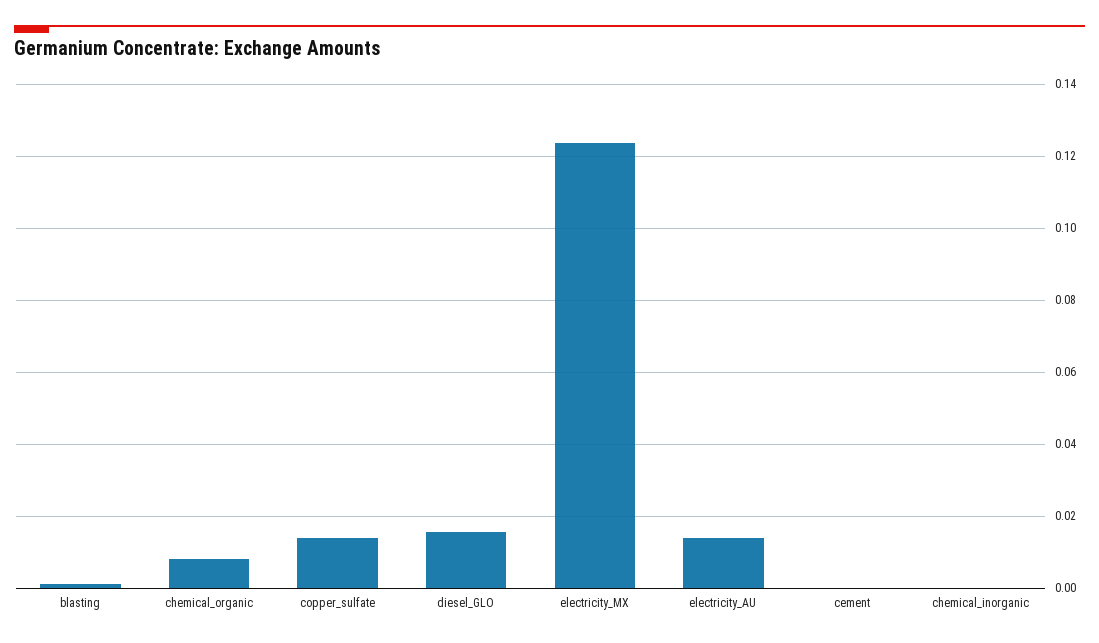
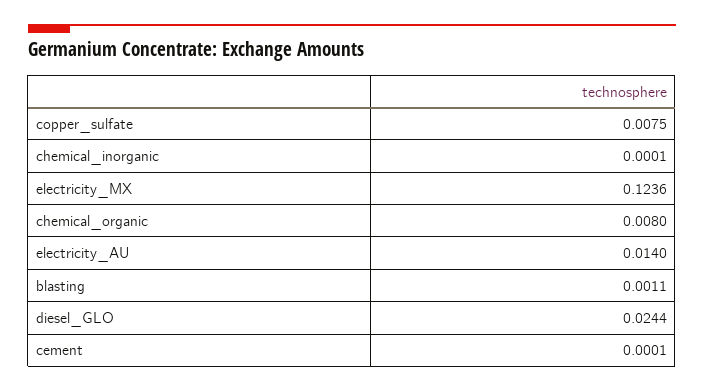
copper_sulfate: 0.014 -> 0.0075
diesel_GLO: 0.016 -> 0.0244

